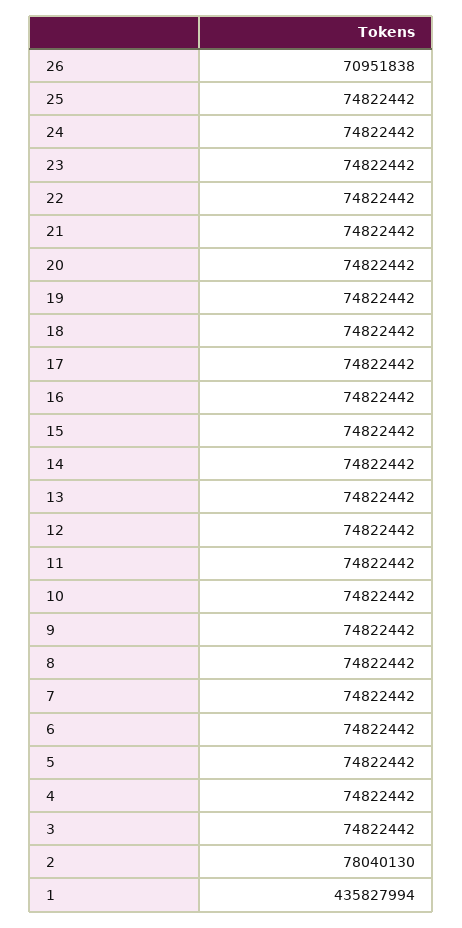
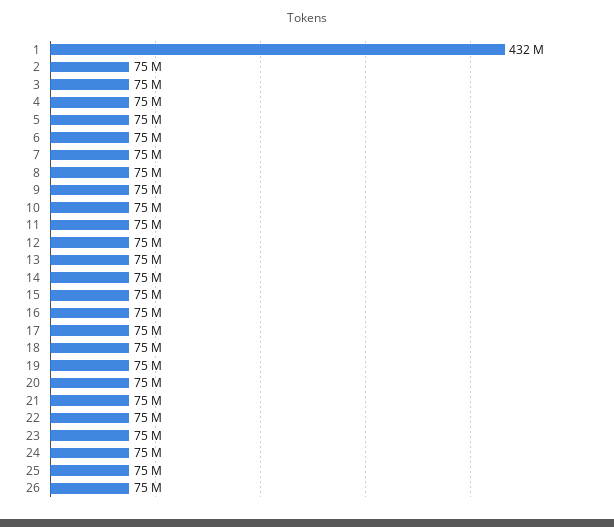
26: 70951838 -> 75000000
2: 78040130 -> 75000000
1: 435827994 -> 432000000

